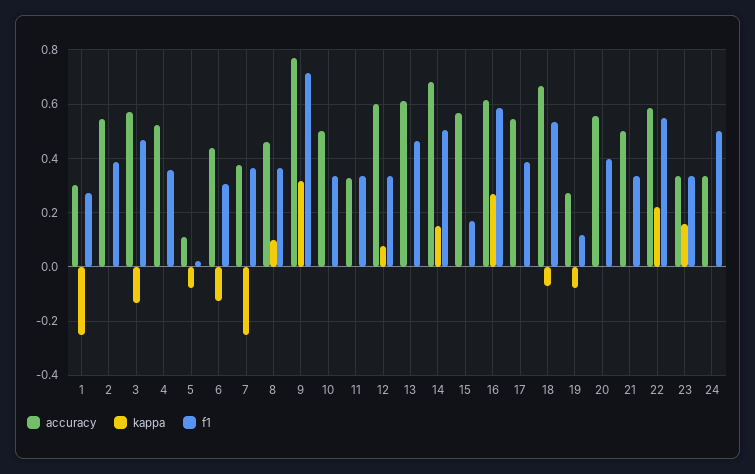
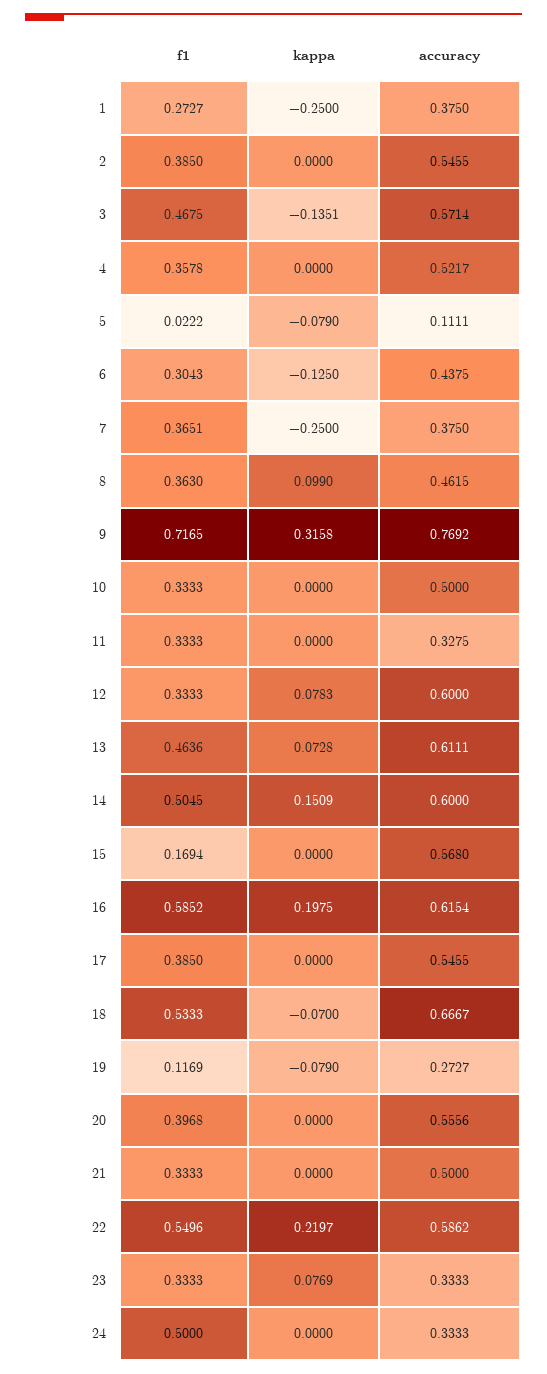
accuracy, 1: 0.3 -> 0.375
kappa, 13: 0 -> 0.0728
accuracy, 14: 0.675 -> 0.6
kappa, 16: 0.275 -> 0.1975
kappa, 23: 0.15 -> 0.0769

